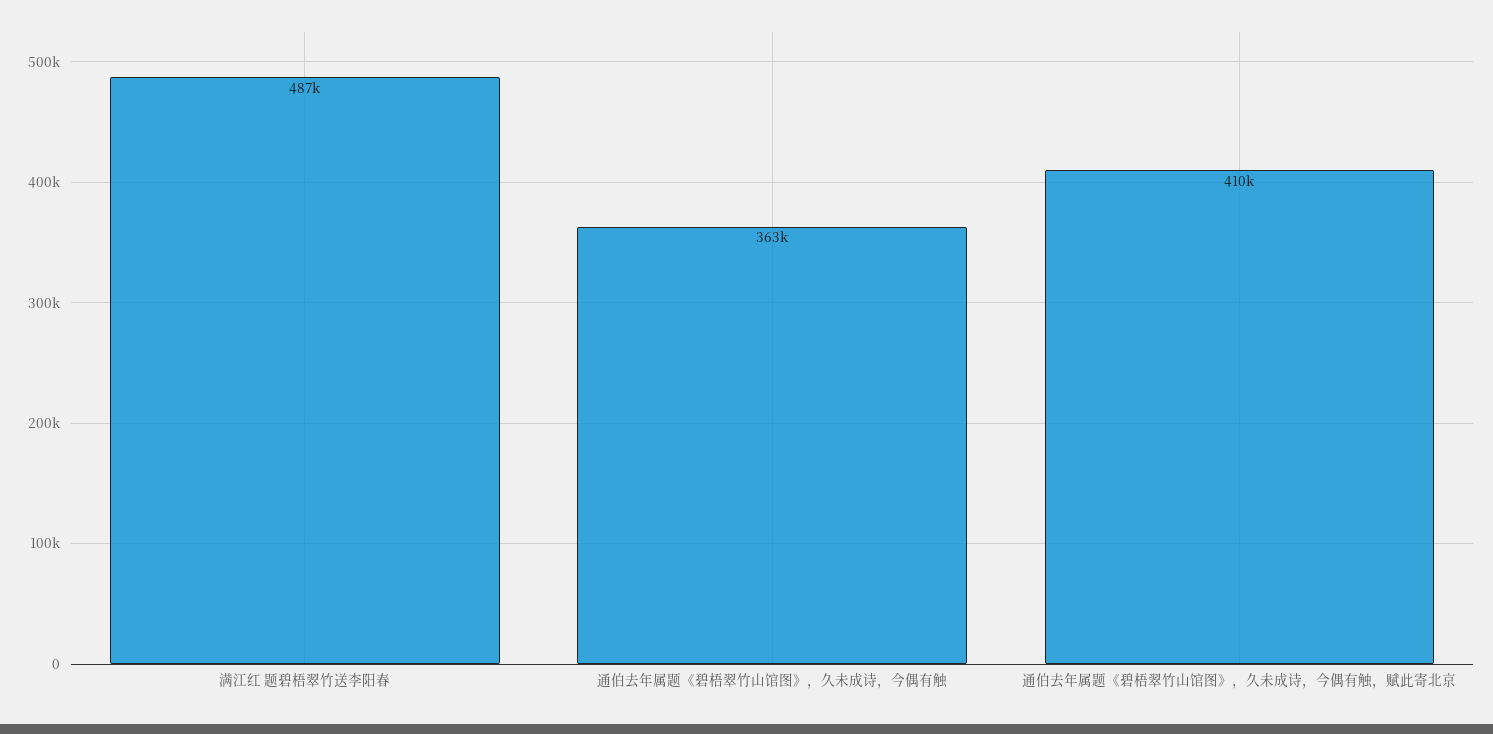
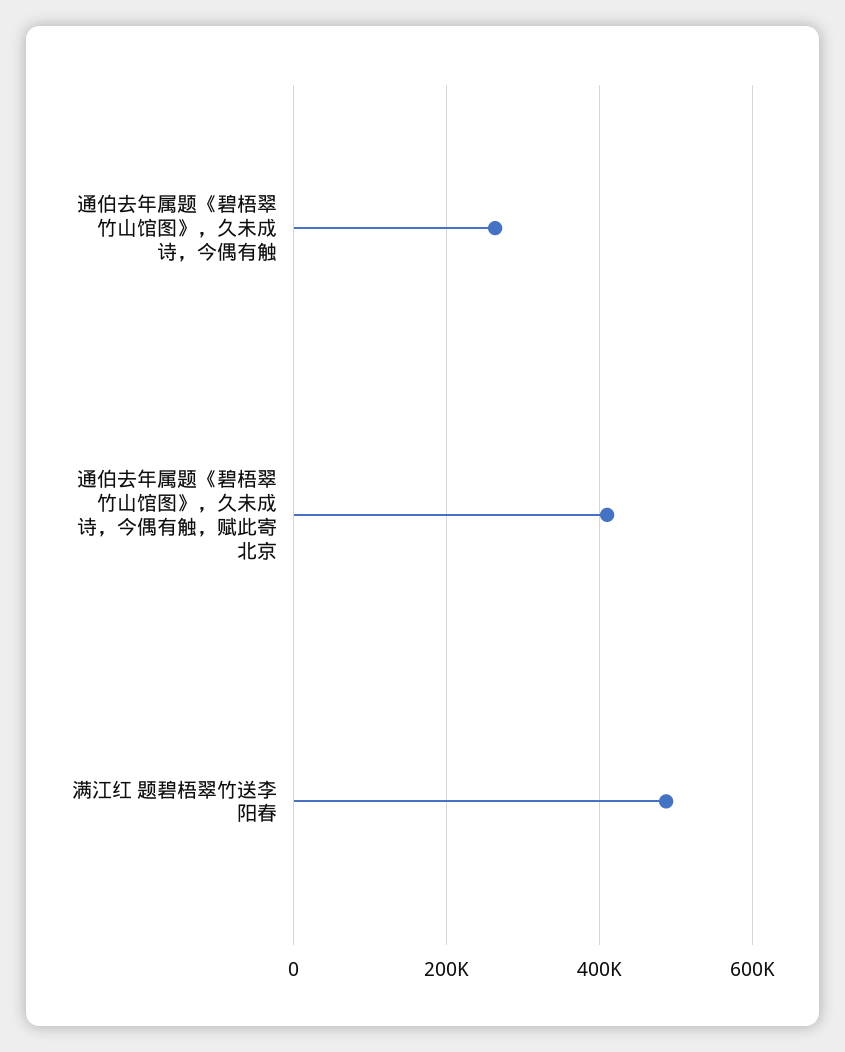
通伯去年属题《碧梧翠竹山馆图》，久未成诗，今偶有触: 363000 -> 260000

